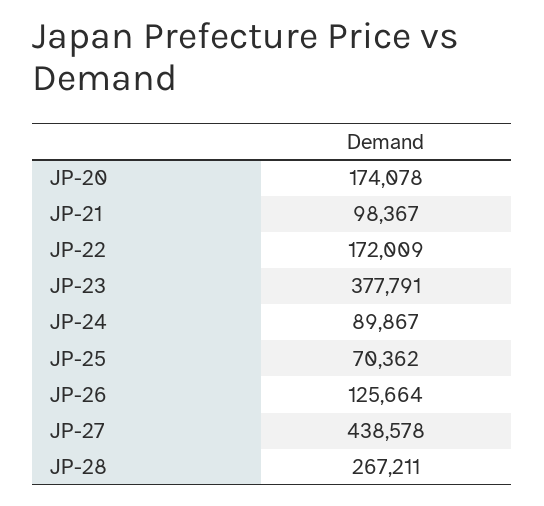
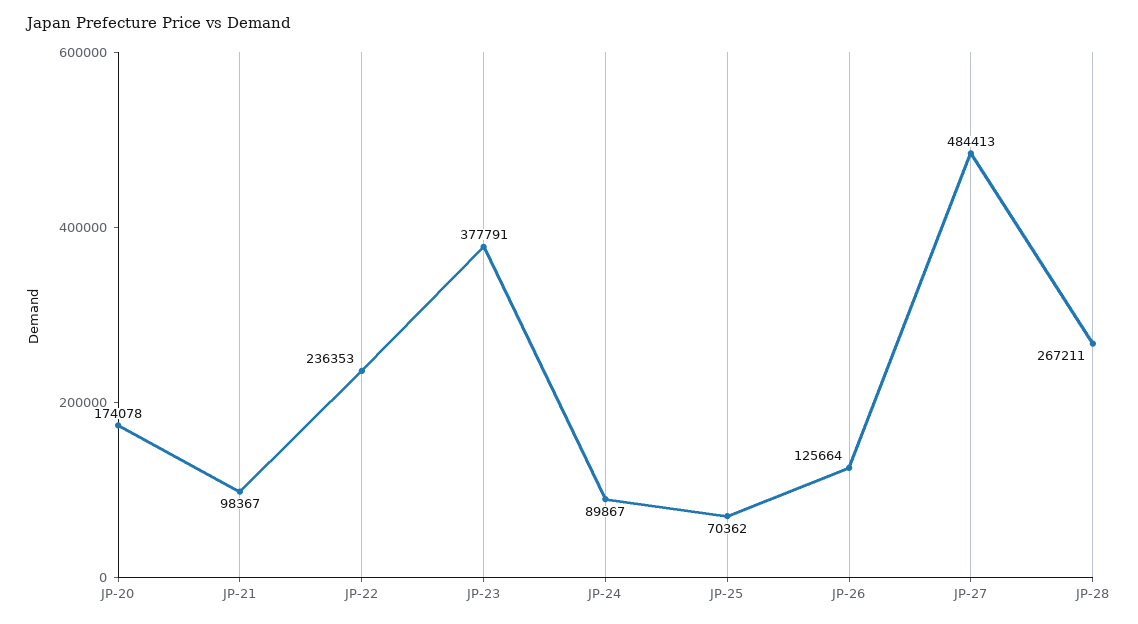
JP-22: 172009 -> 236353
JP-27: 438578 -> 484413

